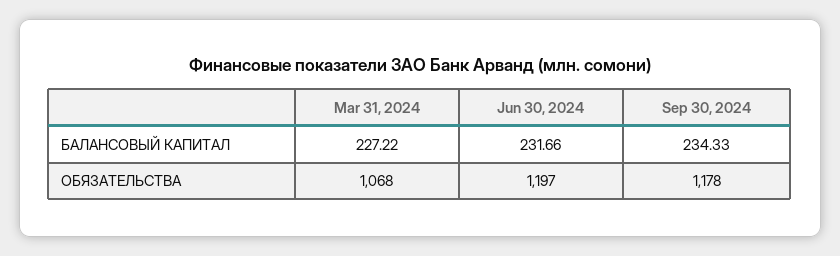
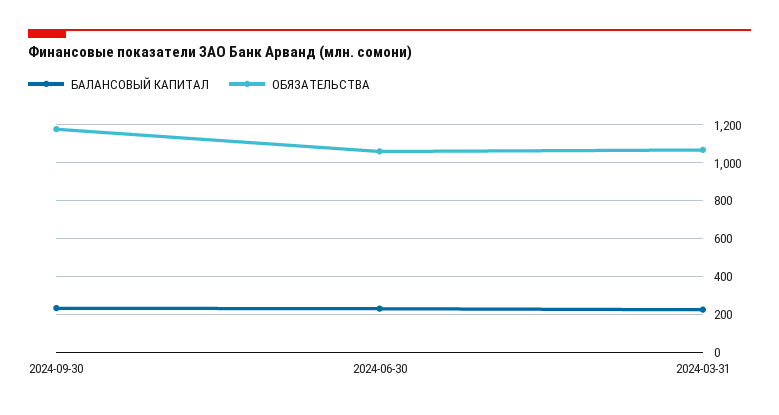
ОБЯЗАТЕЛЬСТВА, Jun 30, 2024: 1197 -> 1050

